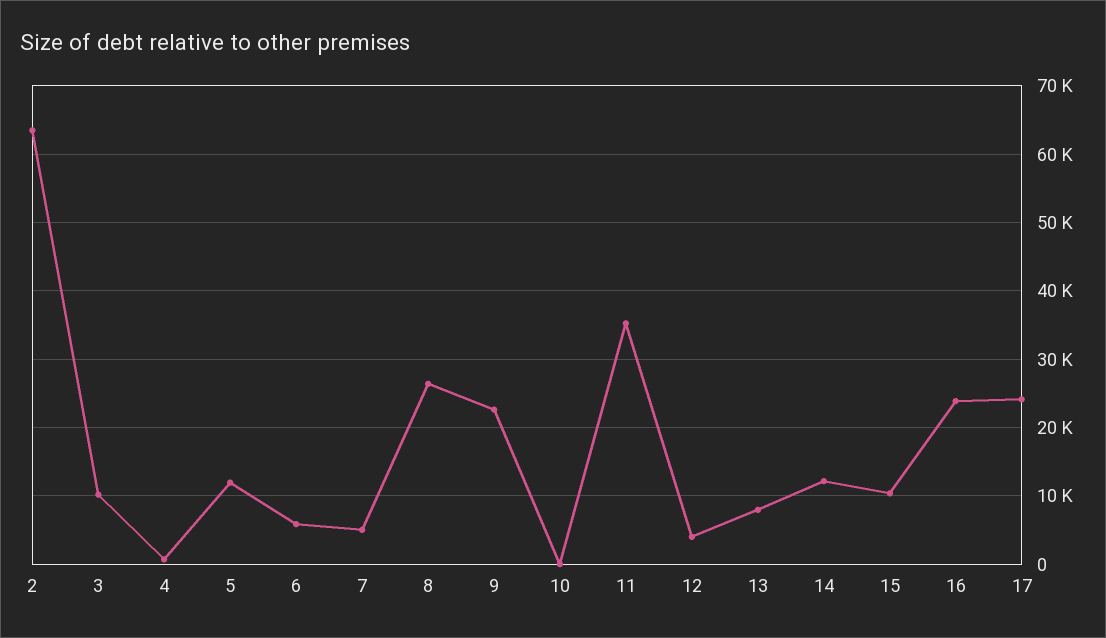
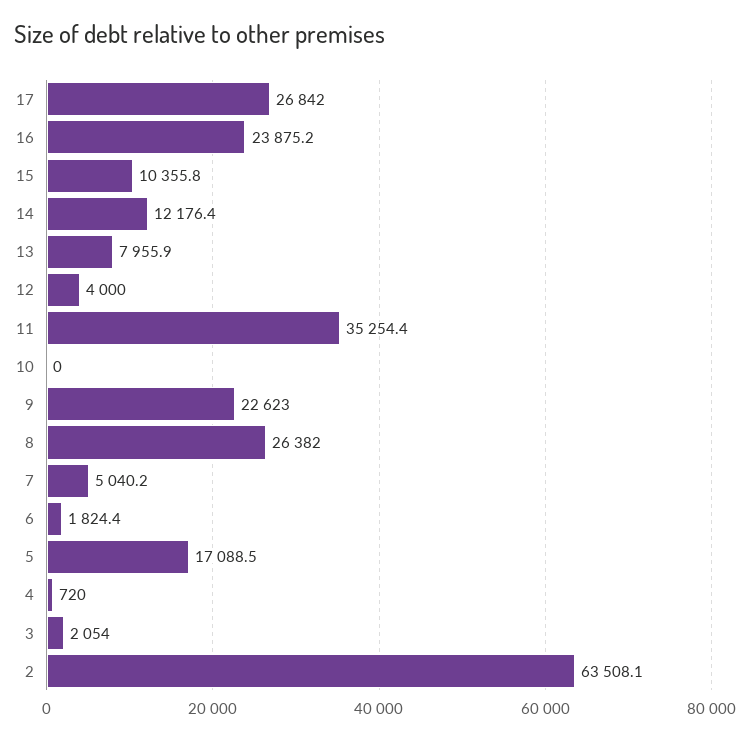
3: 10000 -> 2054
5: 12000 -> 17088.5
6: 6000 -> 1824.4
17: 24000 -> 26842

